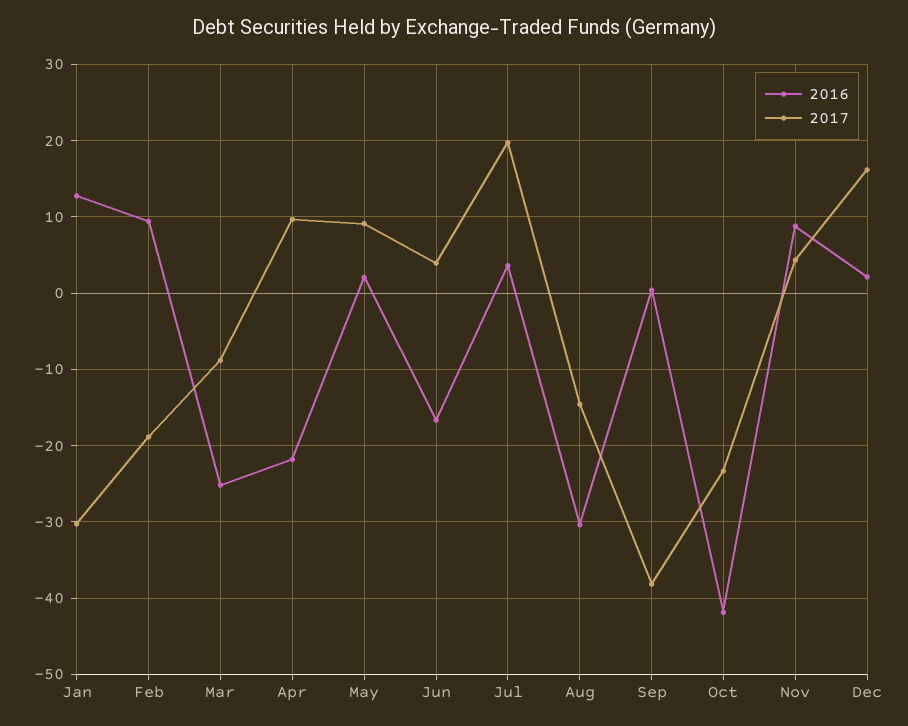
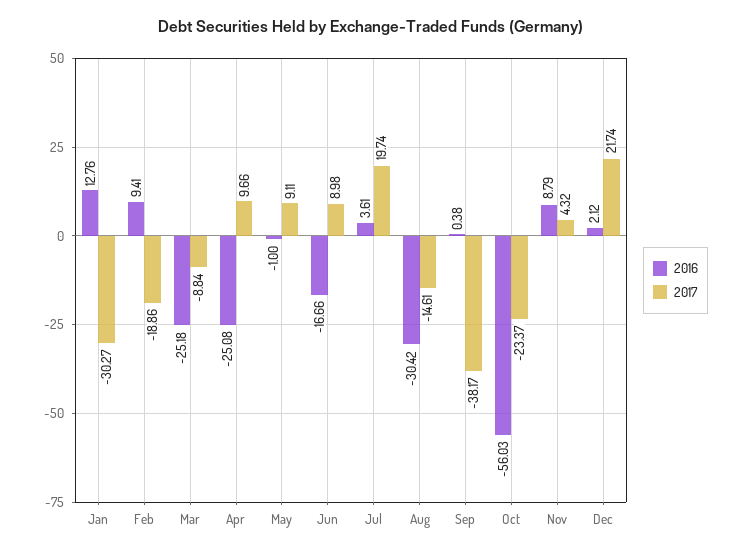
2016, Apr: -22 -> -25.08
2016, May: 2 -> -1
2017, Jun: 4 -> 8.98
2016, Oct: -42 -> -56.03
2017, Dec: 16 -> 21.74

